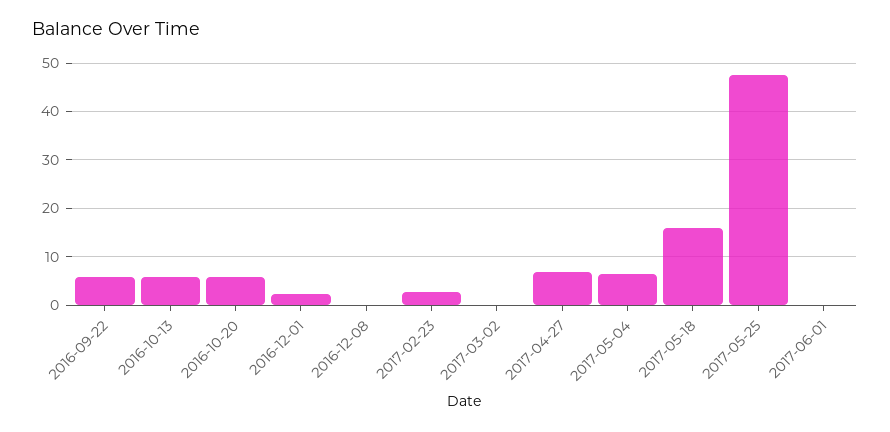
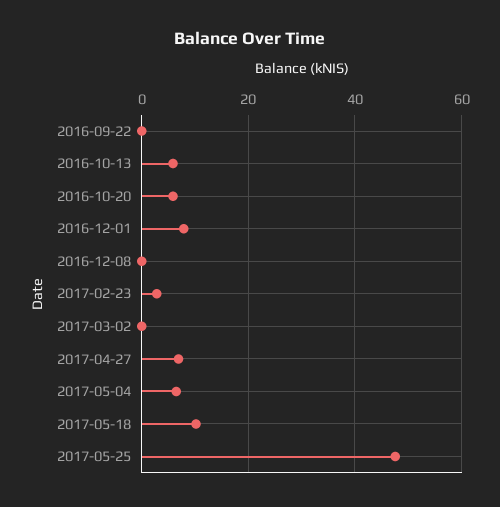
2016-09-22: 6 -> 0
2016-12-01: 2 -> 8
2017-05-18: 16 -> 10
2017-06-01: 0 -> none

